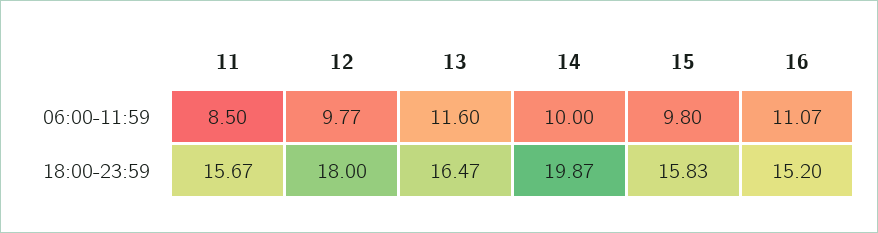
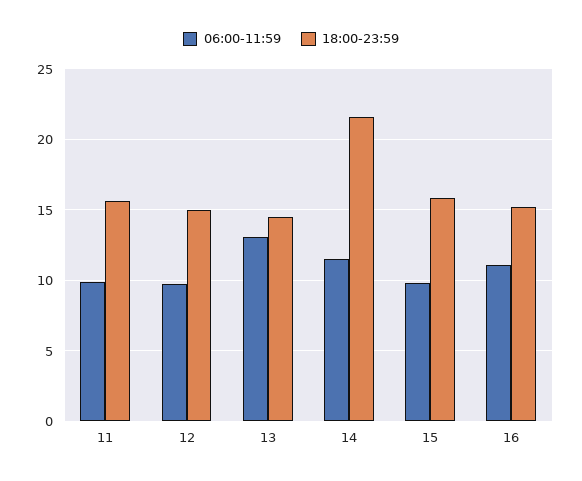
06:00-11:59, 11: 8.5 -> 10
06:00-11:59, 13: 11.6 -> 13
06:00-11:59, 14: 10 -> 11.5
18:00-23:59, 12: 18 -> 15
18:00-23:59, 13: 16.47 -> 14.5
18:00-23:59, 14: 19.87 -> 21.5

